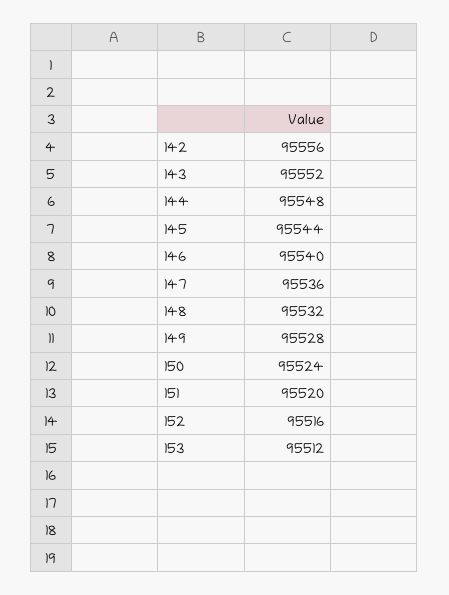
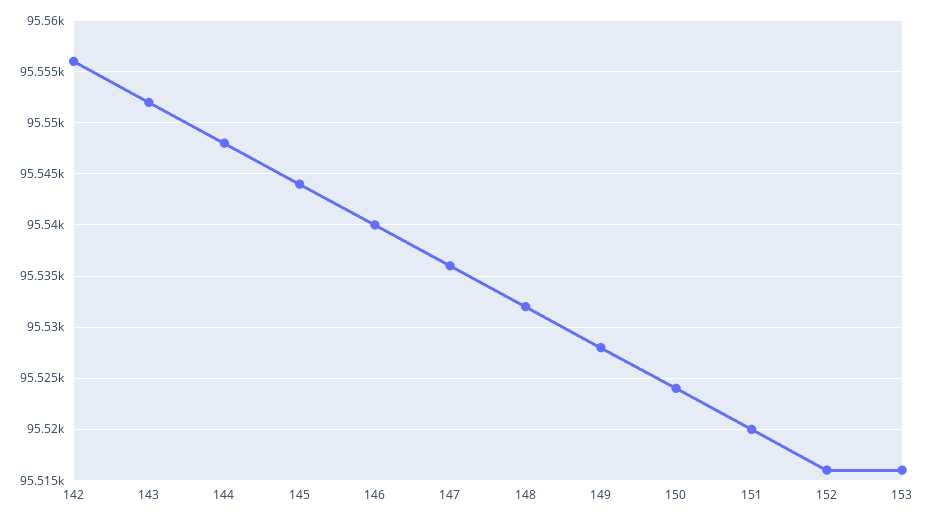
153: 95512 -> 95516

